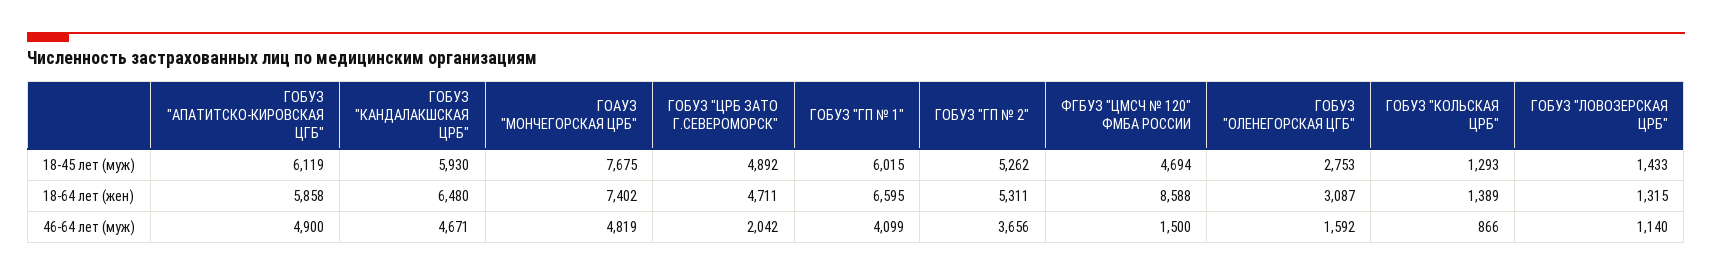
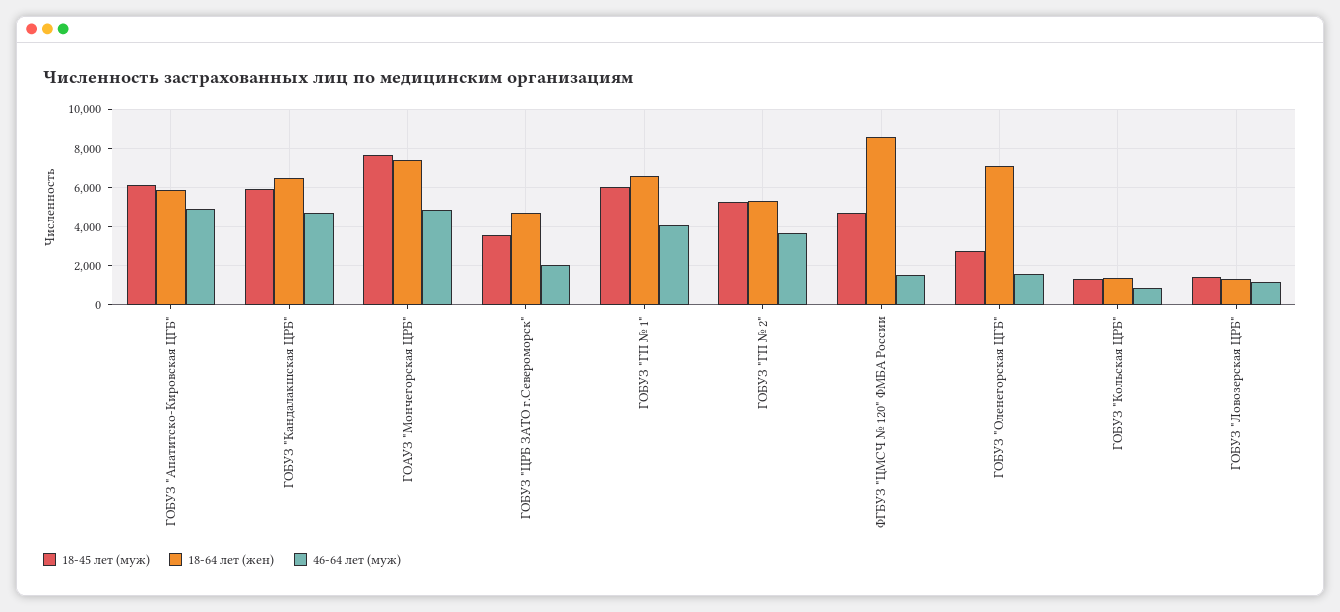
18-45 лет (муж), ГОБУЗ "ЦРБ ЗАТО Г.СЕВЕРОМОРСК": 4892 -> 3500
18-64 лет (жен), ГОБУЗ "ОЛЕНЕГОРСКАЯ ЦГБ": 3087 -> 7000

